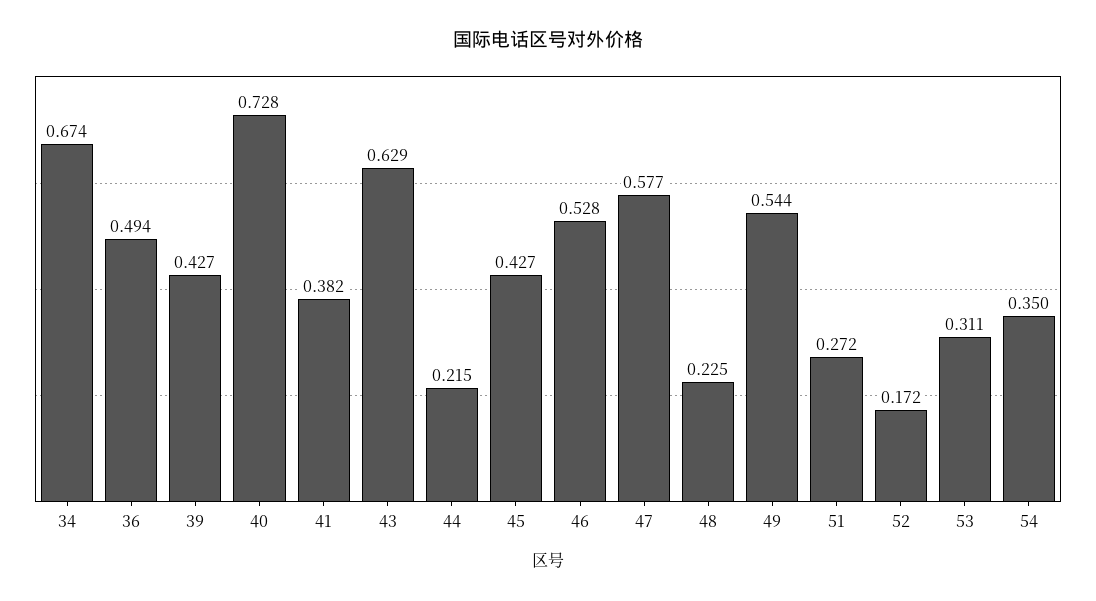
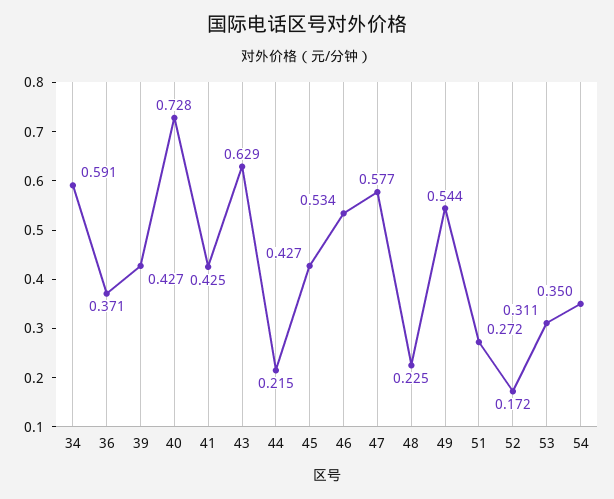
34: 0.674 -> 0.591
36: 0.494 -> 0.371
41: 0.382 -> 0.425
46: 0.528 -> 0.534

